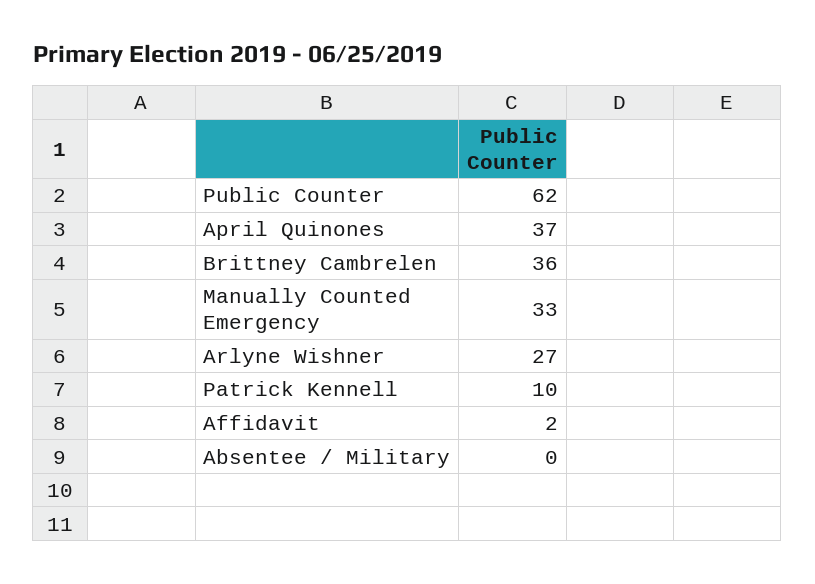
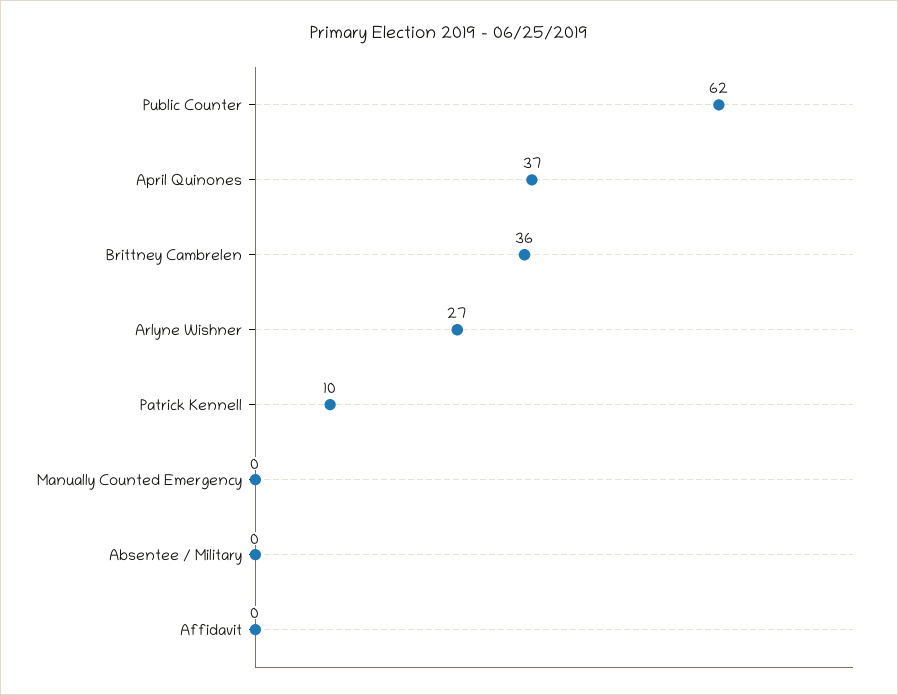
Manually Counted Emergency: 33 -> 0
Affidavit: 2 -> 0

